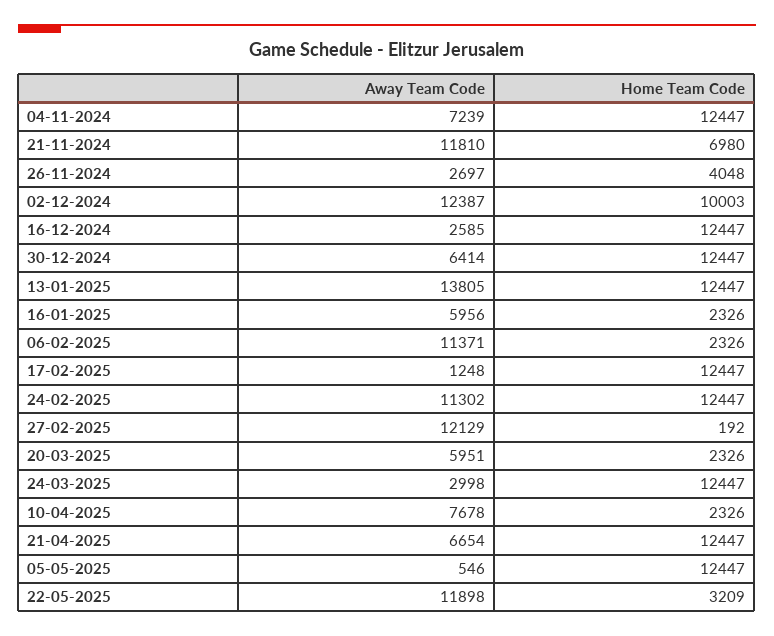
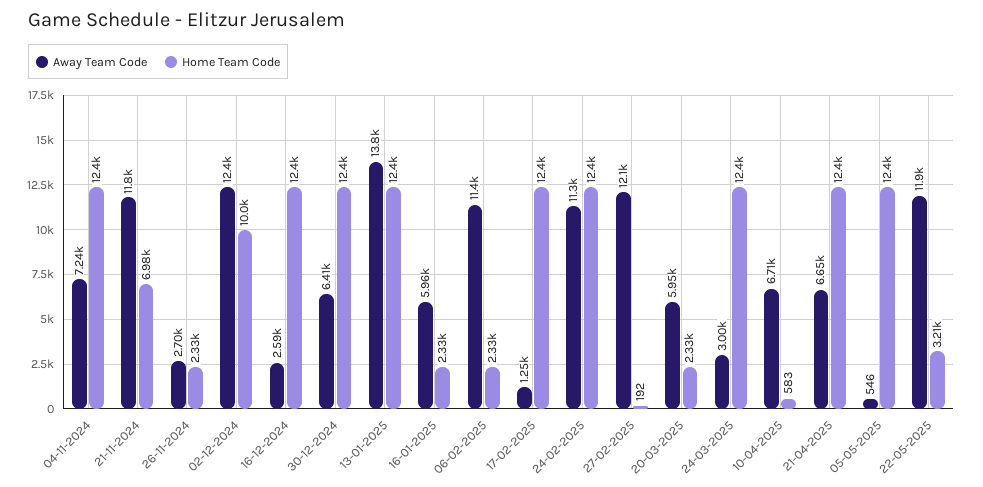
Home Team Code, 26-11-2024: 4048 -> 2330
Away Team Code, 10-04-2025: 7678 -> 6710
Home Team Code, 10-04-2025: 2326 -> 583

